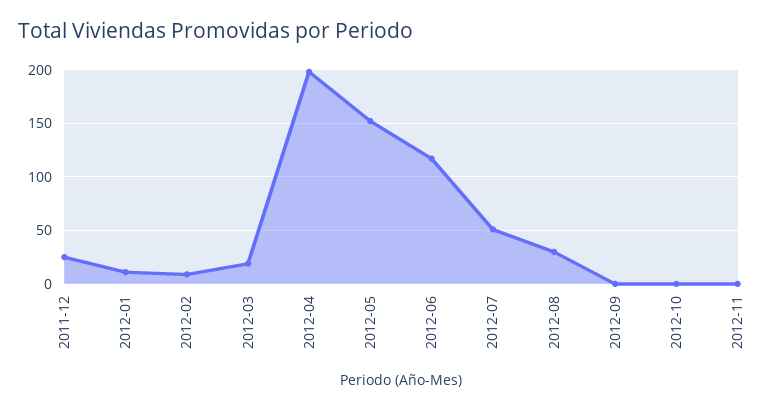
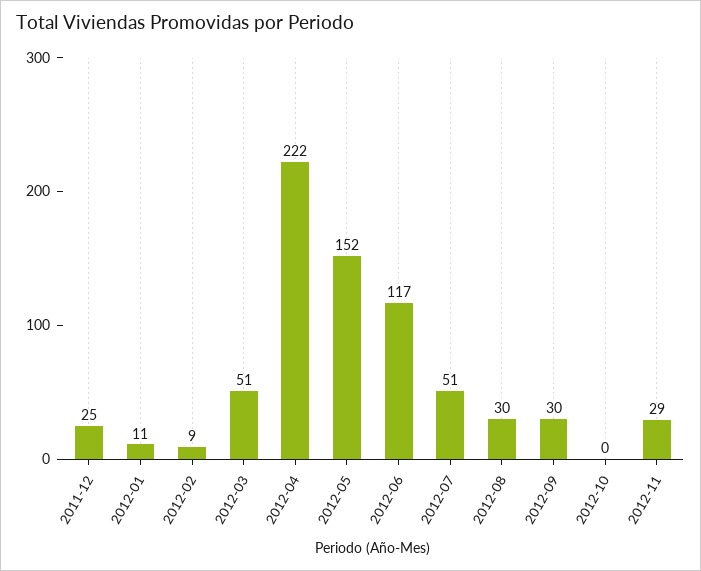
2012-03: 20 -> 51
2012-04: 200 -> 222
2012-09: 0 -> 30
2012-11: 0 -> 29

